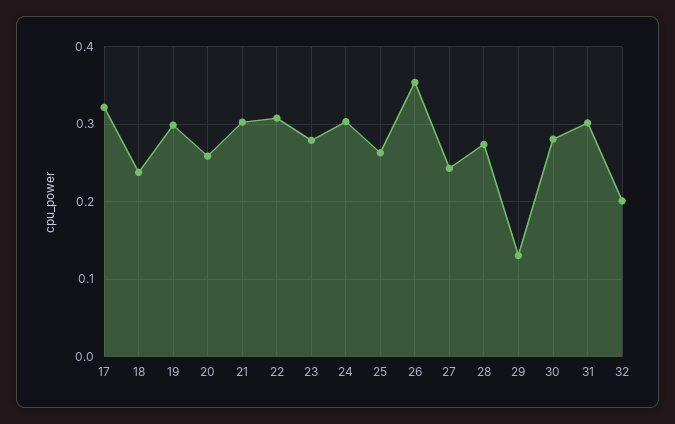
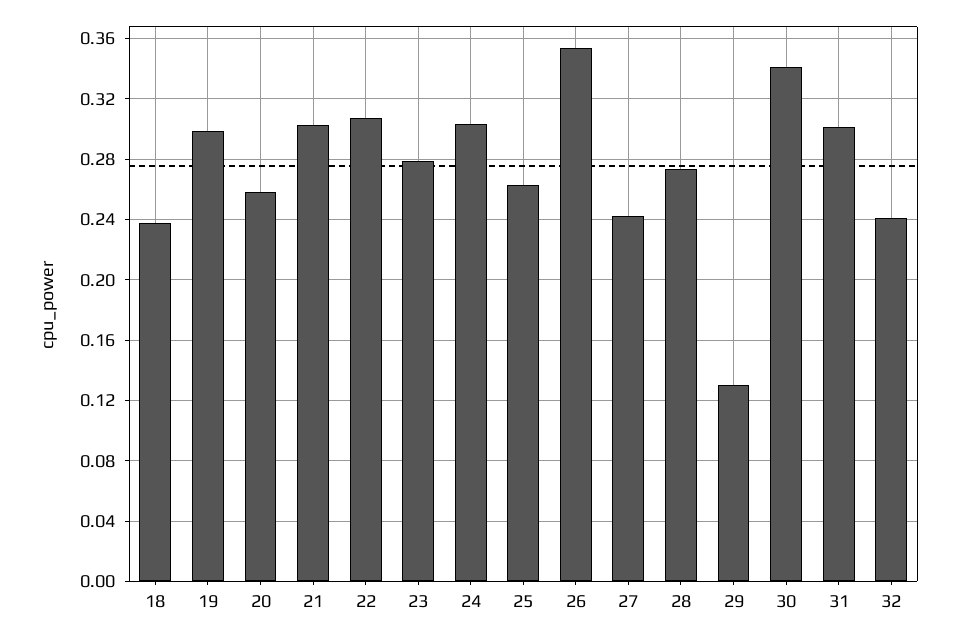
17: 0.32 -> none
30: 0.28 -> 0.34
32: 0.2 -> 0.24

